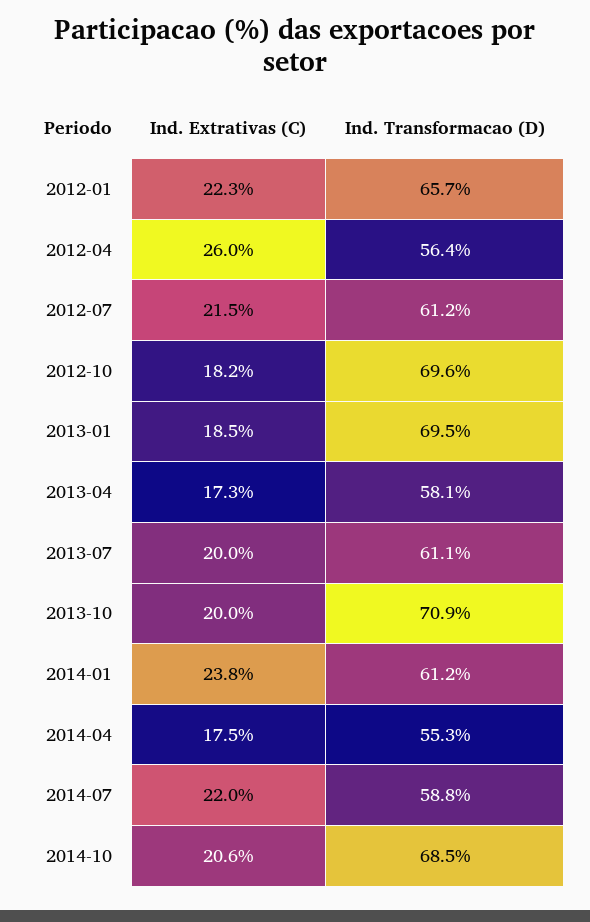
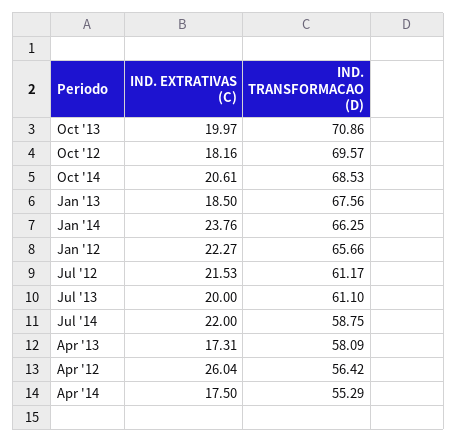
Ind. Transformacao (D), 2013-01: 69.5 -> 67.56
Ind. Transformacao (D), 2014-01: 61.2 -> 66.25

